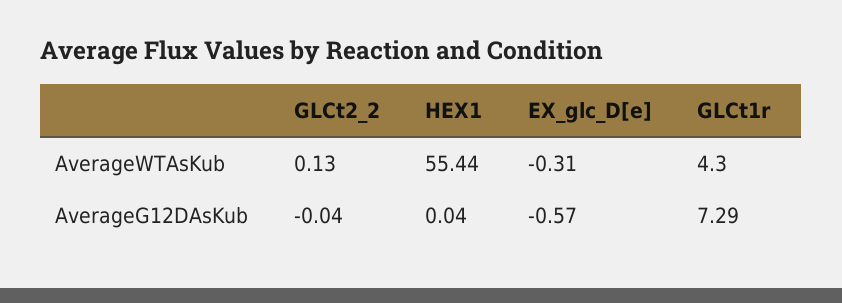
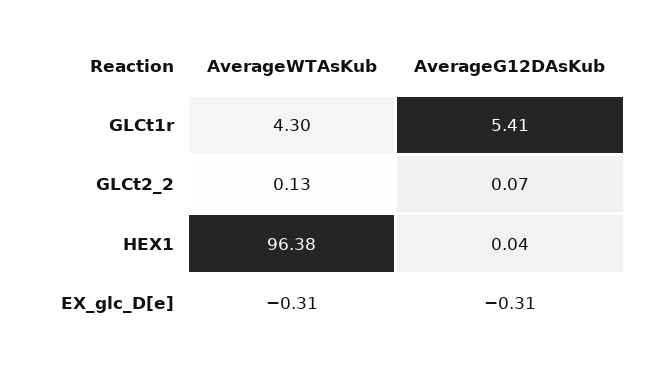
HEX1, AverageWTAsKub: 55.44 -> 96.38
GLCt2_2, AverageG12DAsKub: -0.04 -> 0.07
EX_glc_D[e], AverageG12DAsKub: -0.57 -> -0.31
GLCt1r, AverageG12DAsKub: 7.29 -> 5.41

